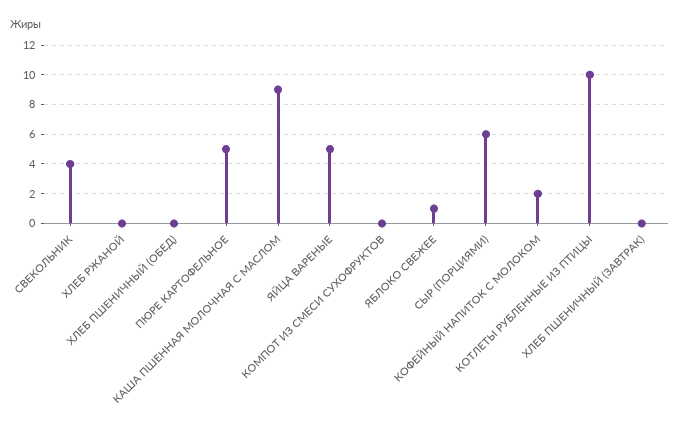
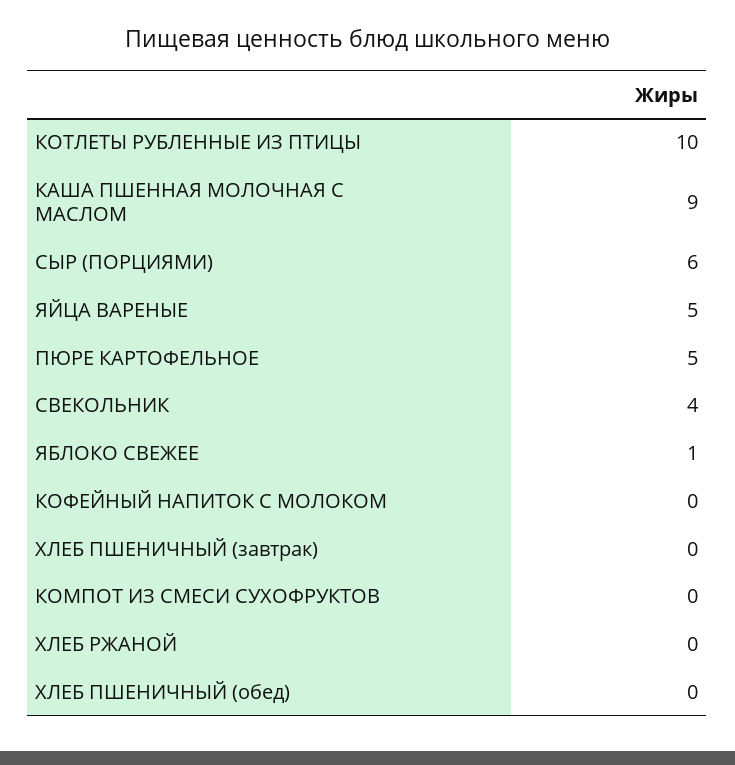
КОФЕЙНЫЙ НАПИТОК С МОЛОКОМ: 2 -> 0

